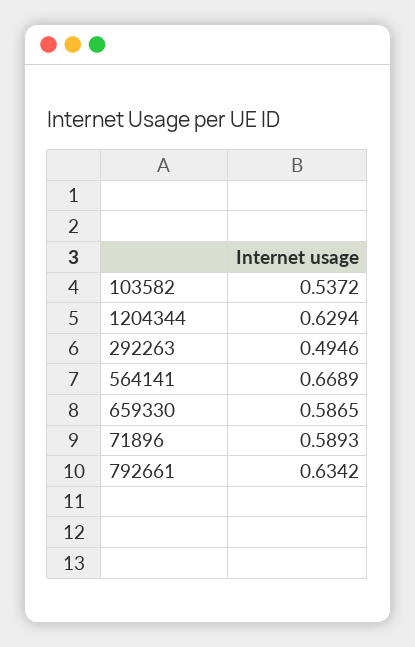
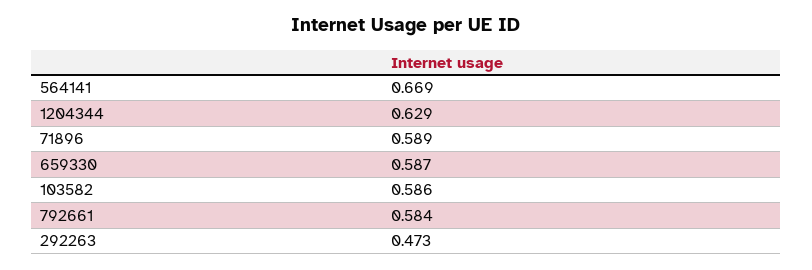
103582: 0.5372 -> 0.586
292263: 0.4946 -> 0.473
792661: 0.6342 -> 0.584

